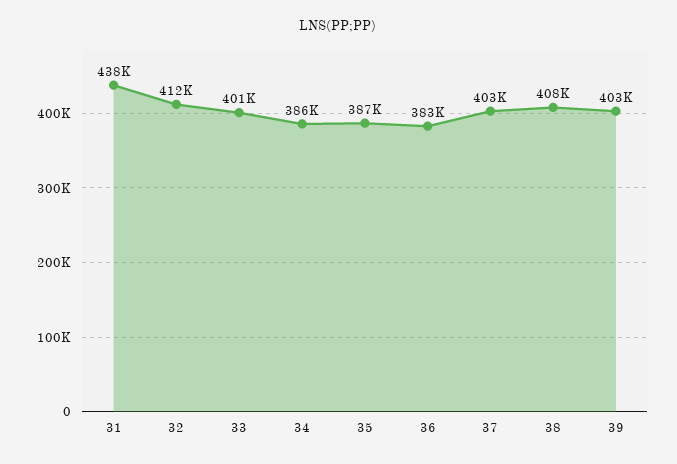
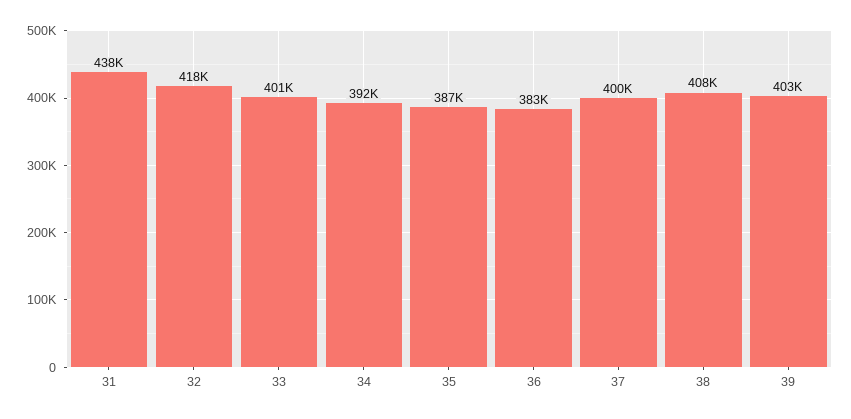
32: 412000 -> 418000
34: 386000 -> 392000
37: 403000 -> 400000

